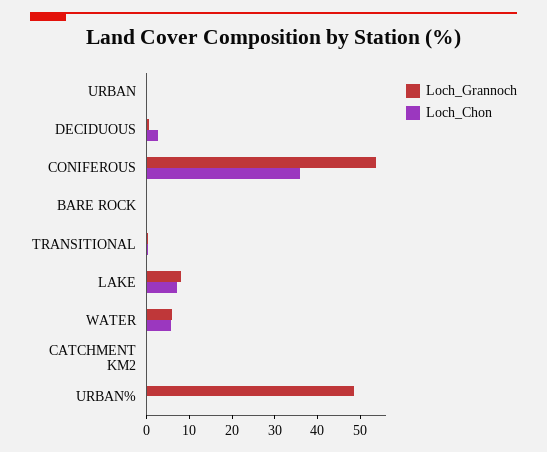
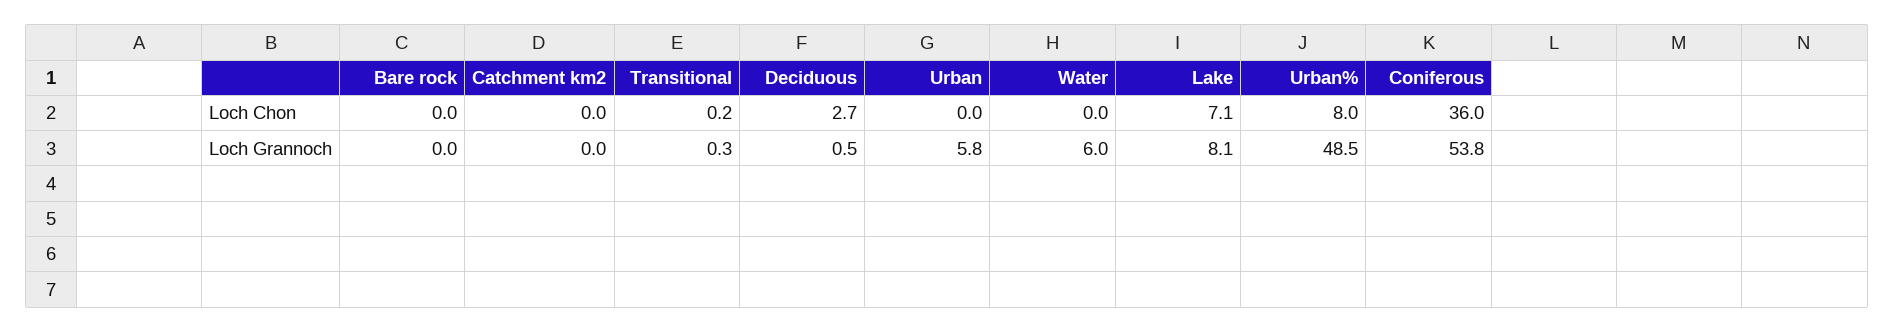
Loch_Grannoch, URBAN: 0 -> 5.8
Loch_Chon, WATER: 6 -> 0
Loch_Chon, URBAN%: 0 -> 8

